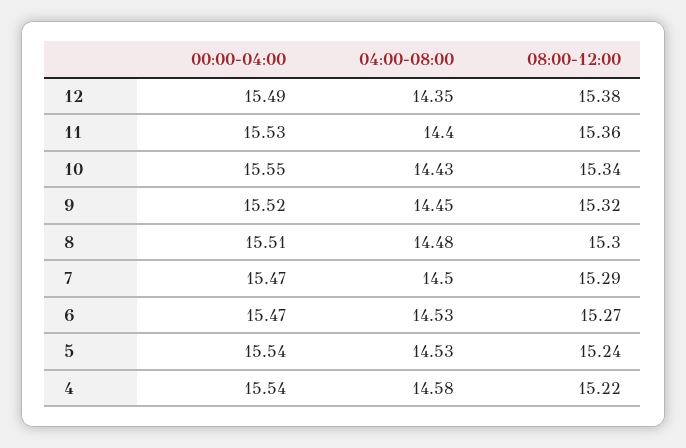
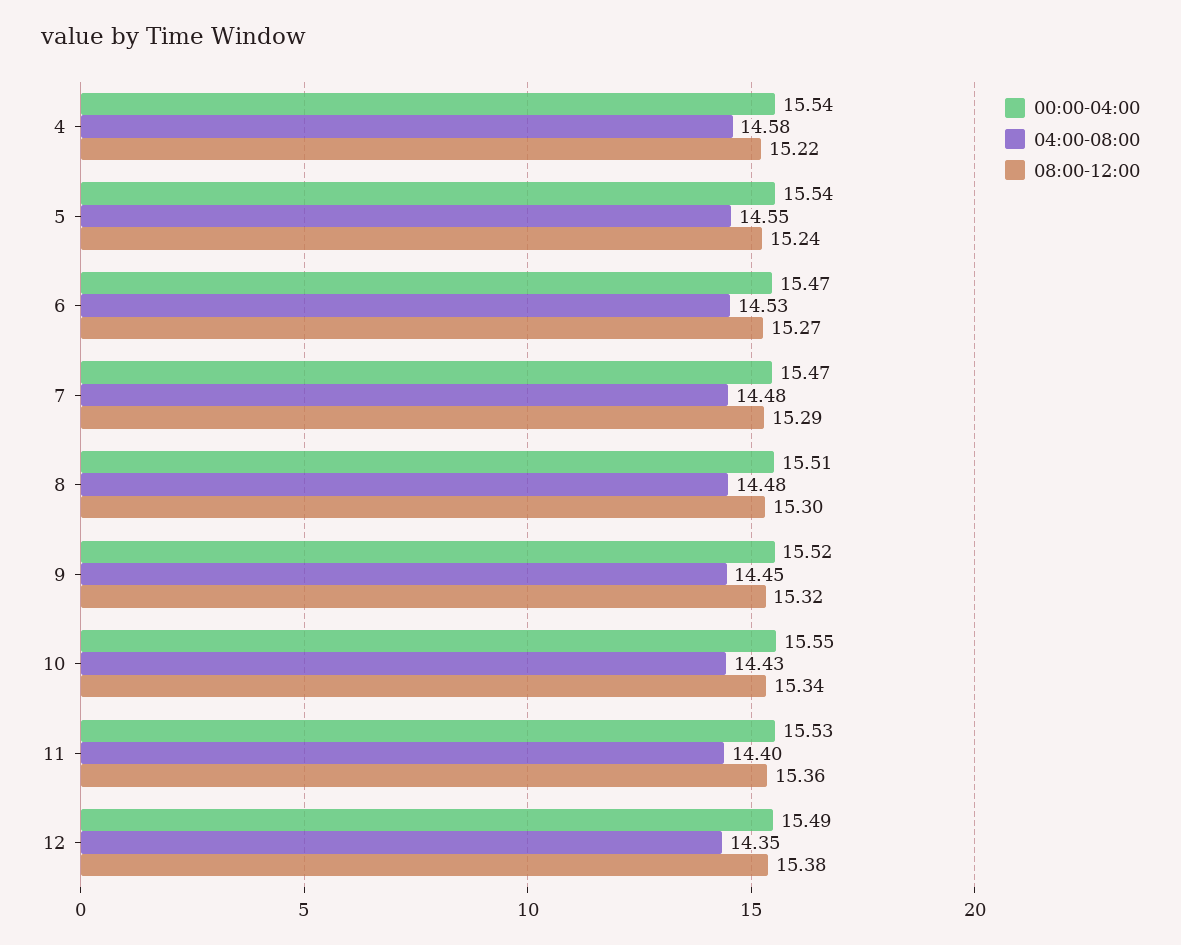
04:00-08:00, 7: 14.5 -> 14.48
04:00-08:00, 5: 14.53 -> 14.55

